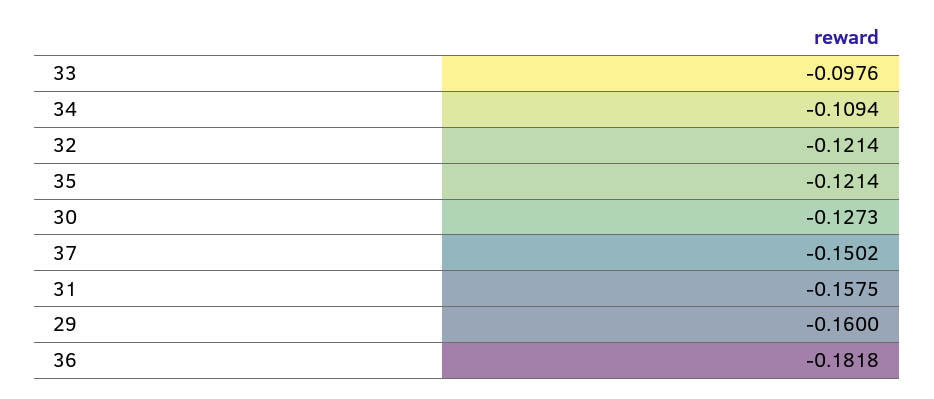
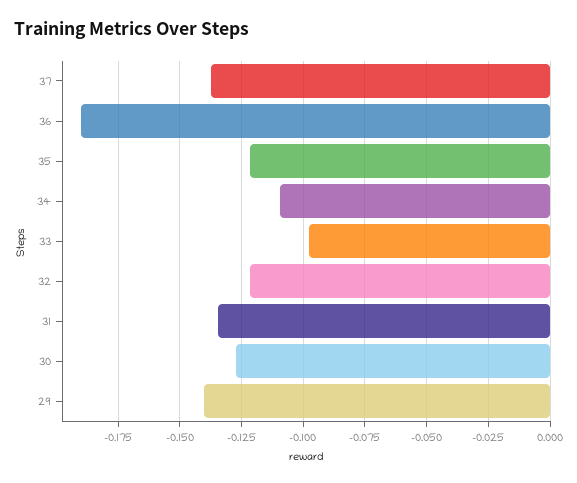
37: -0.1502 -> -0.1375
31: -0.1575 -> -0.135
29: -0.16 -> -0.14
36: -0.1818 -> -0.19

